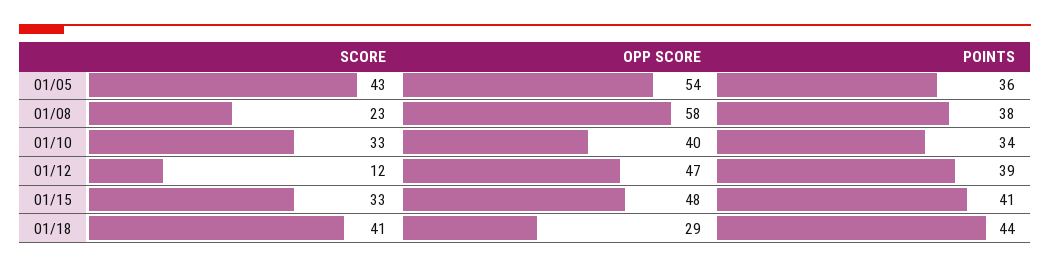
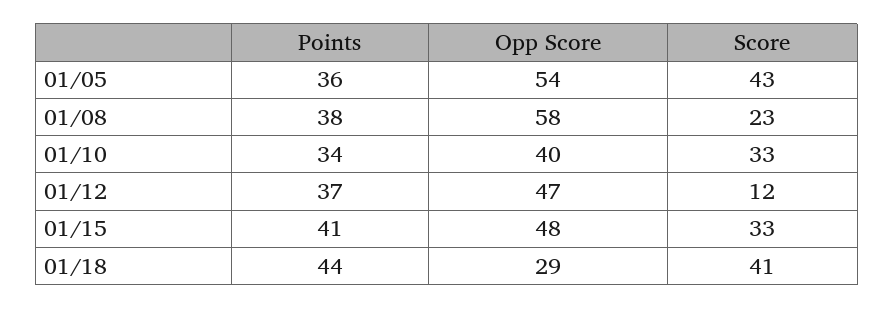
POINTS, 01/12: 39 -> 37

